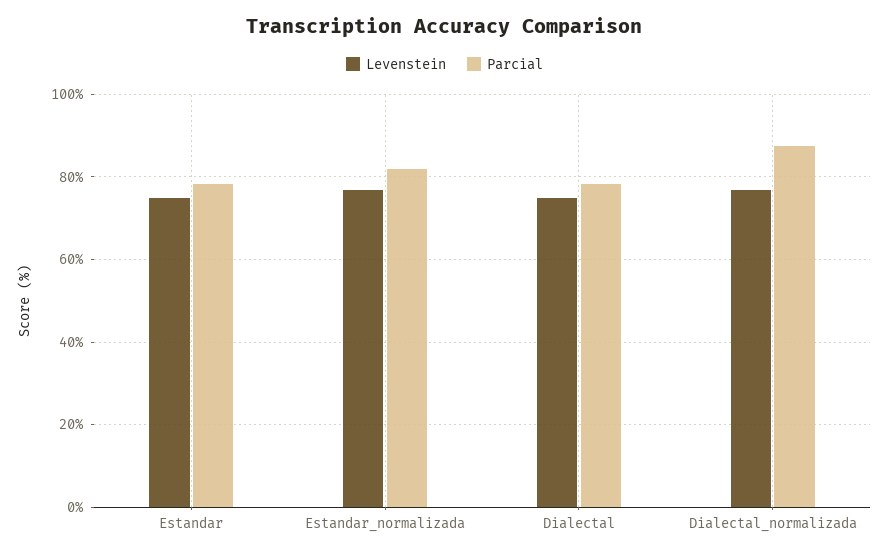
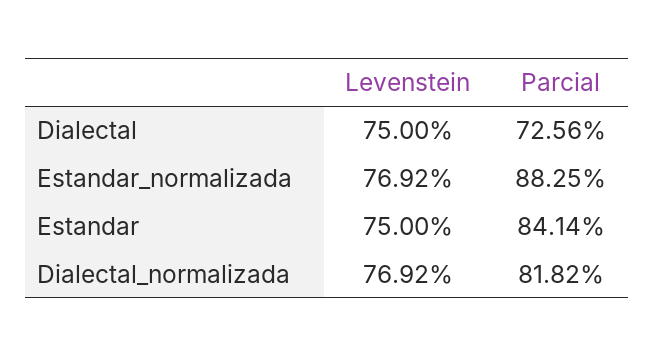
Parcial, Estandar: 78 -> 84.14
Parcial, Estandar_normalizada: 82 -> 88.25
Parcial, Dialectal: 78 -> 72.56
Parcial, Dialectal_normalizada: 88 -> 81.82

